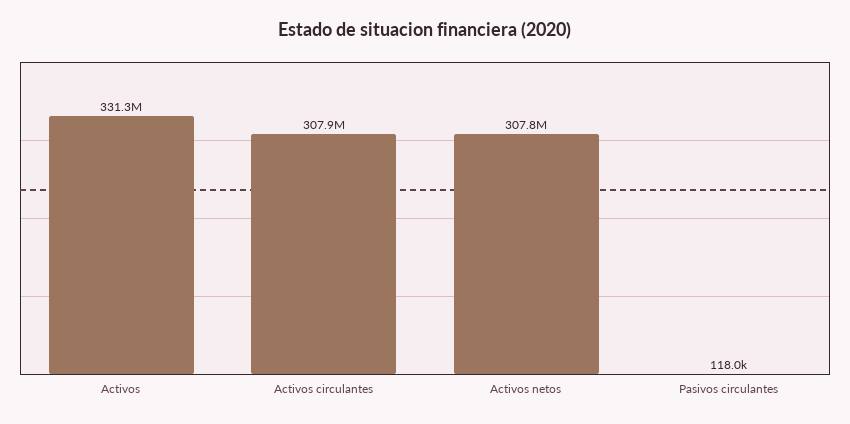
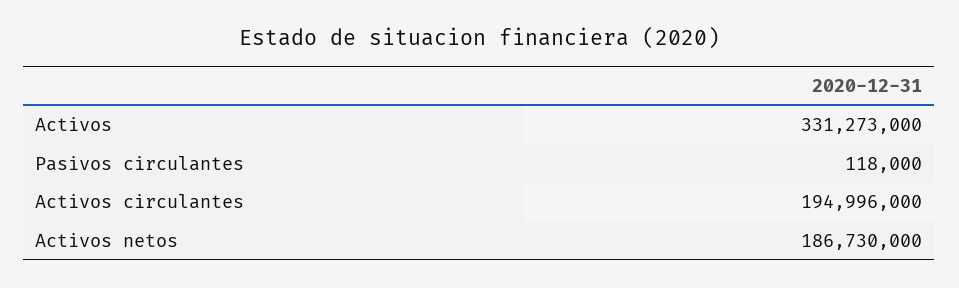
Activos circulantes: 307900000 -> 194996000
Activos netos: 307800000 -> 186730000

